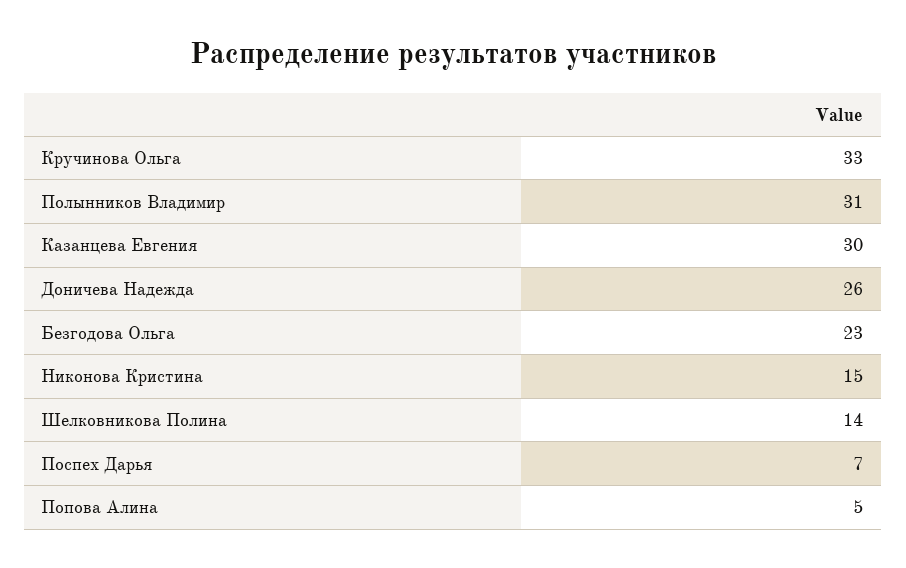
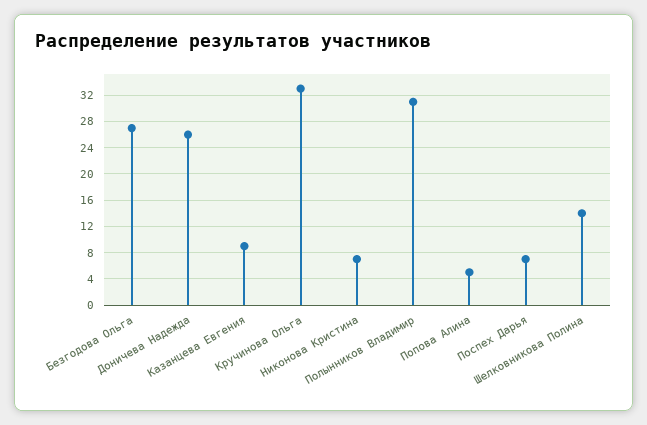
Казанцева Евгения: 30 -> 9
Безгодова Ольга: 23 -> 27
Никонова Кристина: 15 -> 7

